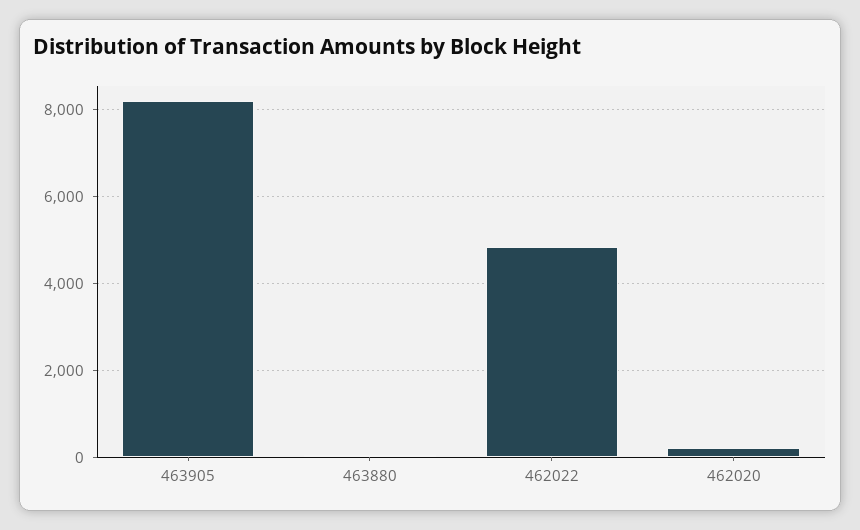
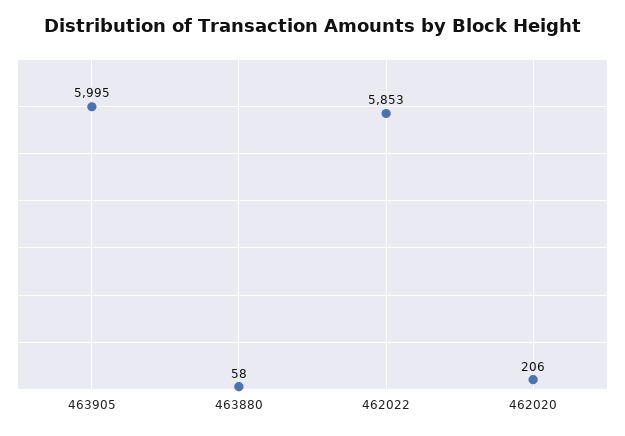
463905: 8200 -> 5995
462022: 4800 -> 5853

